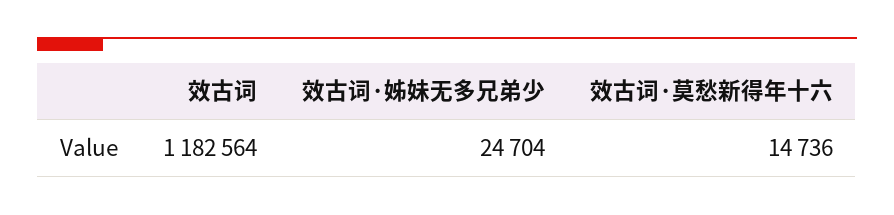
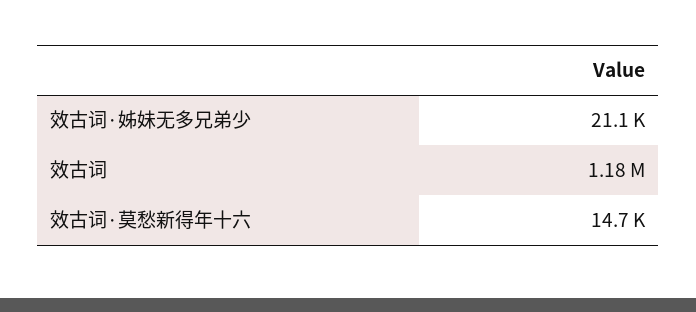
效古词·姊妹无多兄弟少: 24704 -> 21100

